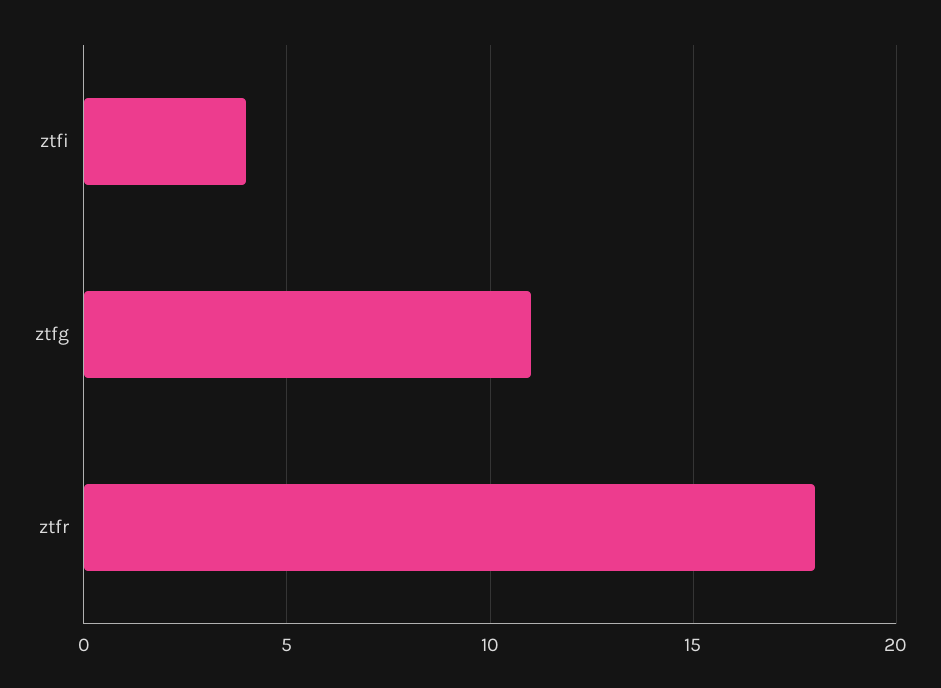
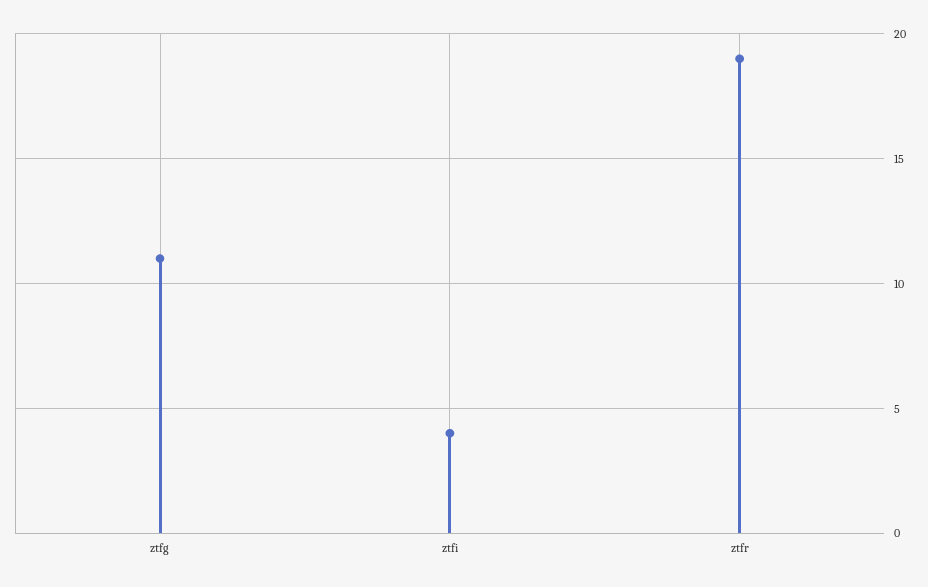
ztfr: 18 -> 19

